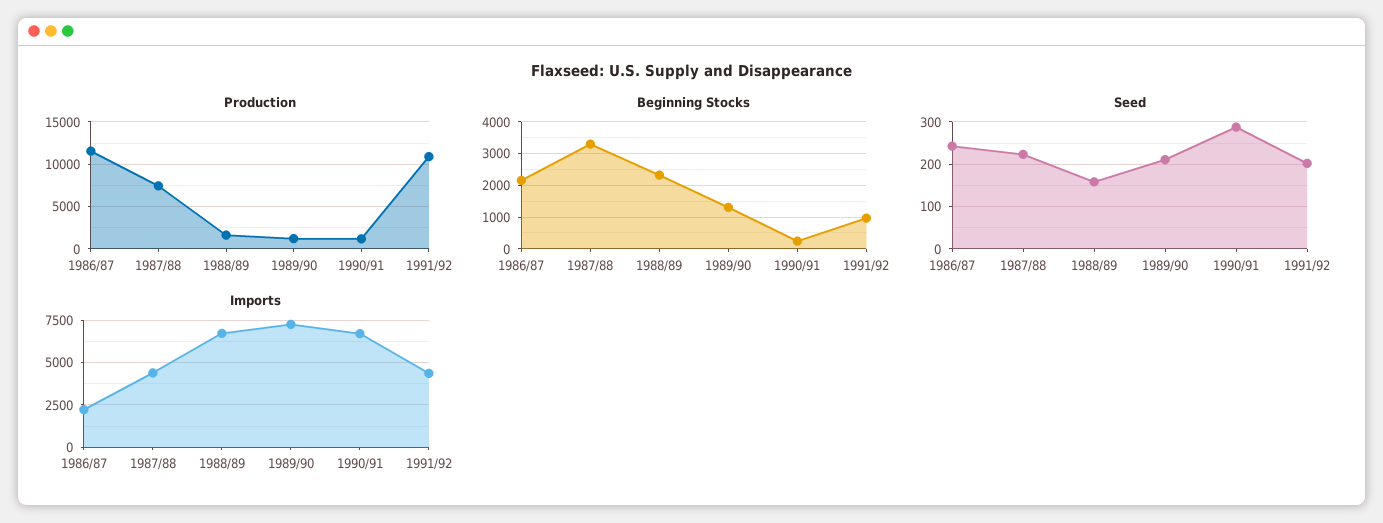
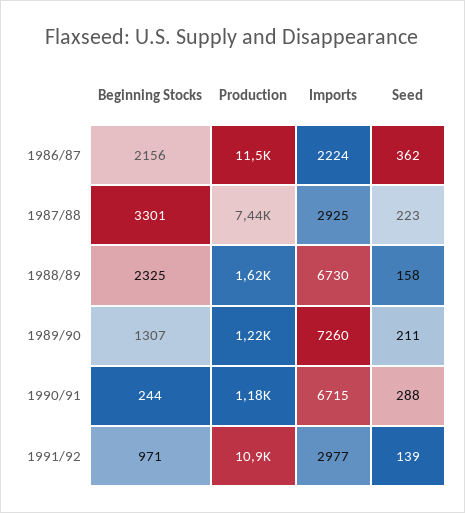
Seed, 1986/87: 240 -> 362
Seed, 1991/92: 200 -> 139
Imports, 1987/88: 4500 -> 2925
Imports, 1991/92: 4500 -> 2977

